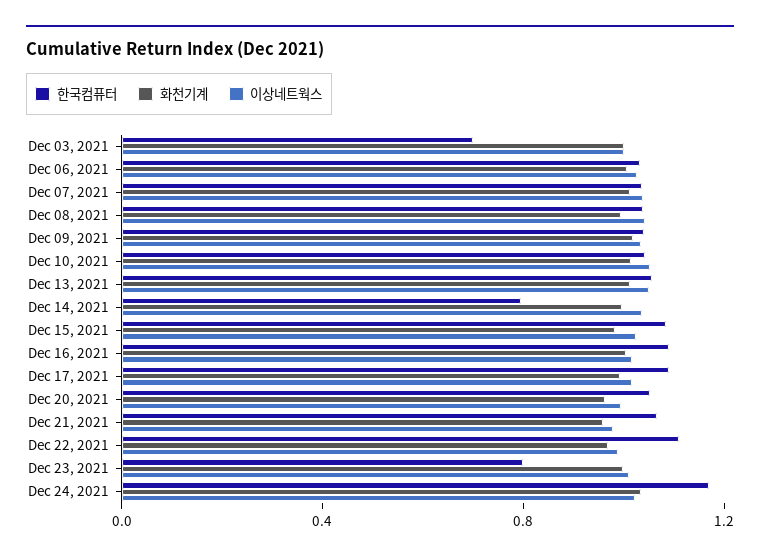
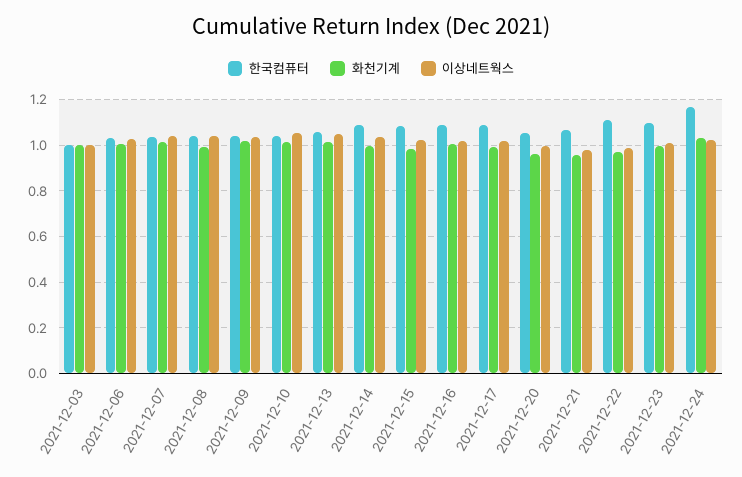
한국컴퓨터, Dec 03, 2021: 0.7 -> 1
한국컴퓨터, Dec 14, 2021: 0.8 -> 1.1
한국컴퓨터, Dec 23, 2021: 0.8 -> 1.1

